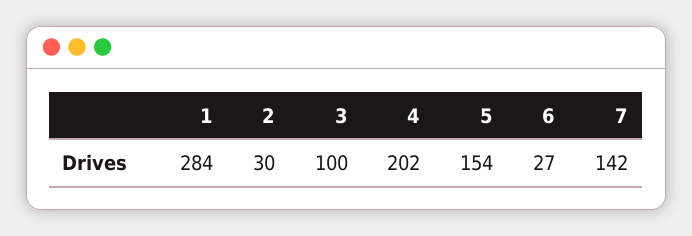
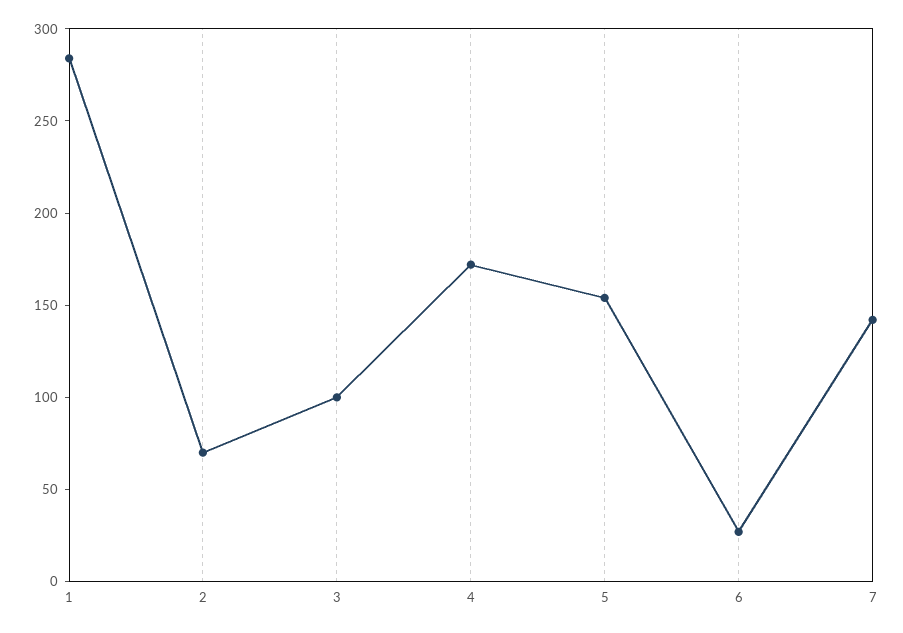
2: 30 -> 70
4: 202 -> 170

